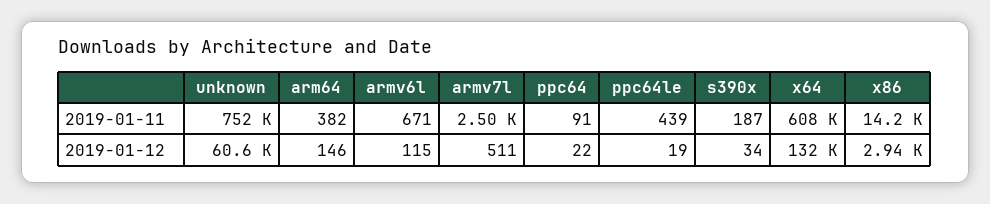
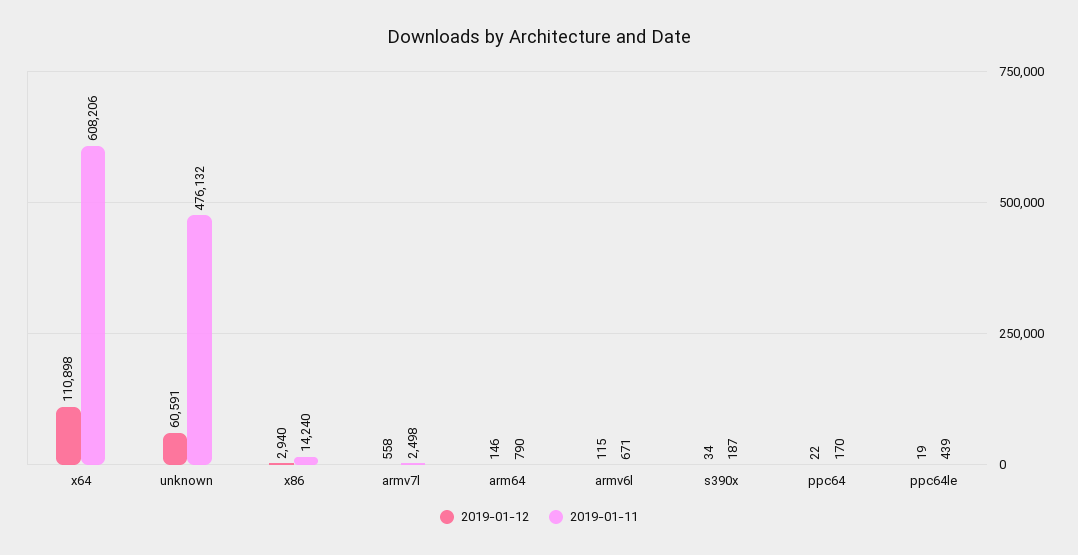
2019-01-11, unknown: 752000 -> 476132
2019-01-11, arm64: 382 -> 790
2019-01-11, ppc64: 91 -> 170
2019-01-12, armv7l: 511 -> 558
2019-01-12, x64: 132000 -> 110898

